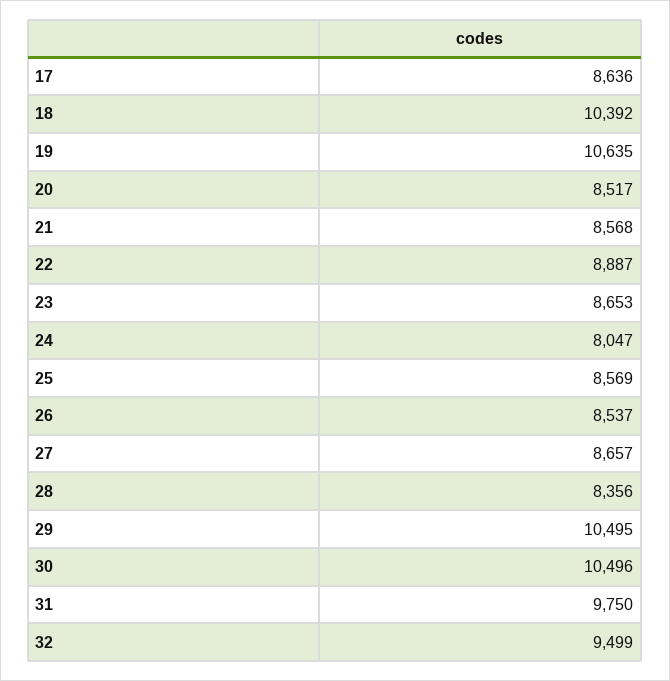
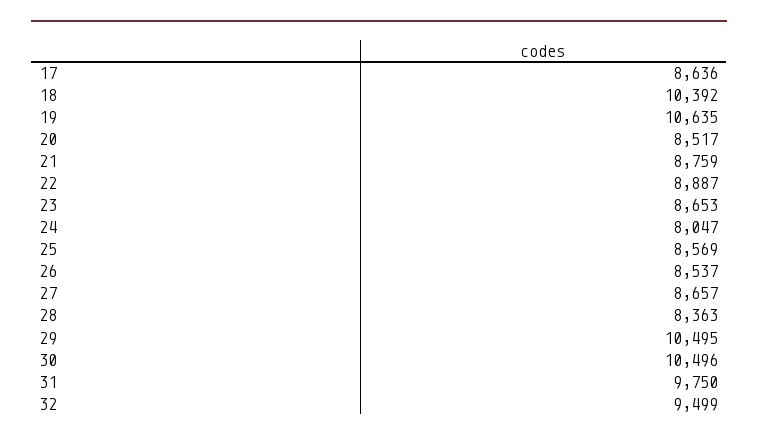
21: 8568 -> 8759
28: 8356 -> 8363

